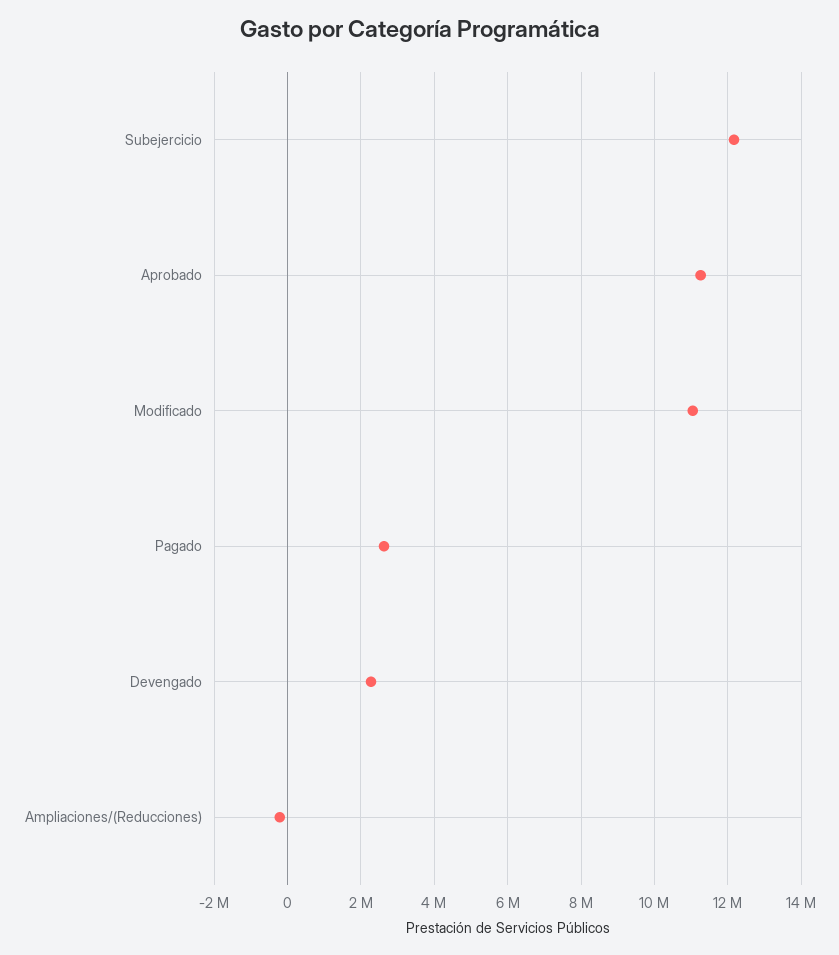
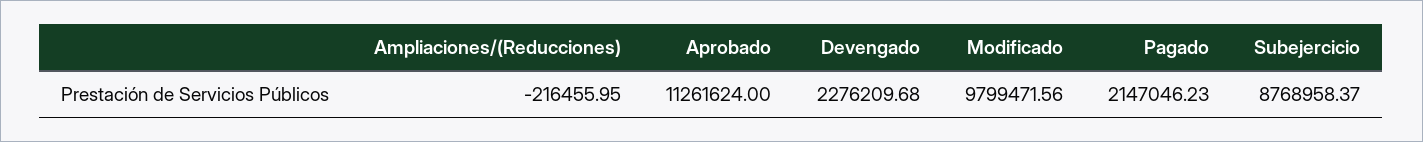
Subejercicio: 12200000 -> 8768958.37
Modificado: 11000000 -> 9799471.56
Pagado: 2600000 -> 2147046.23

